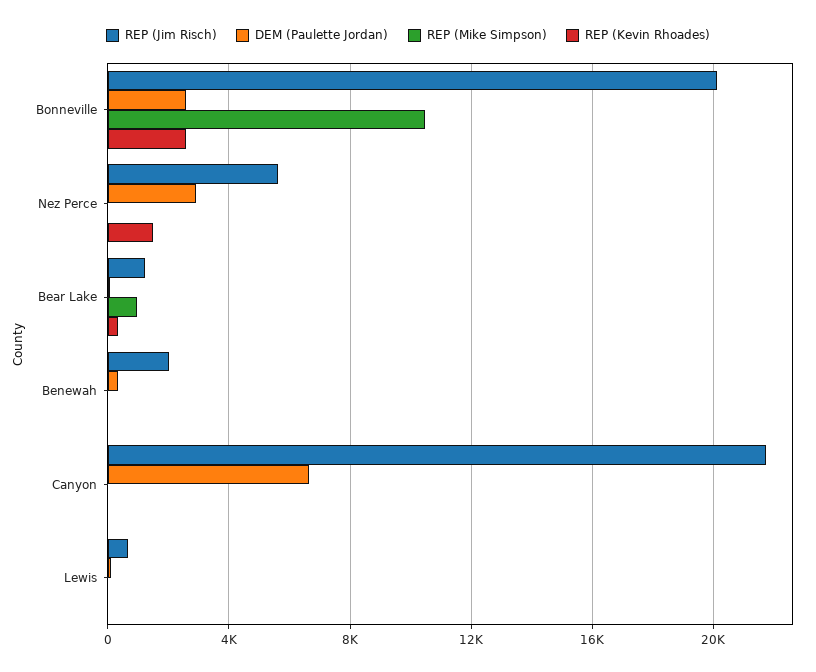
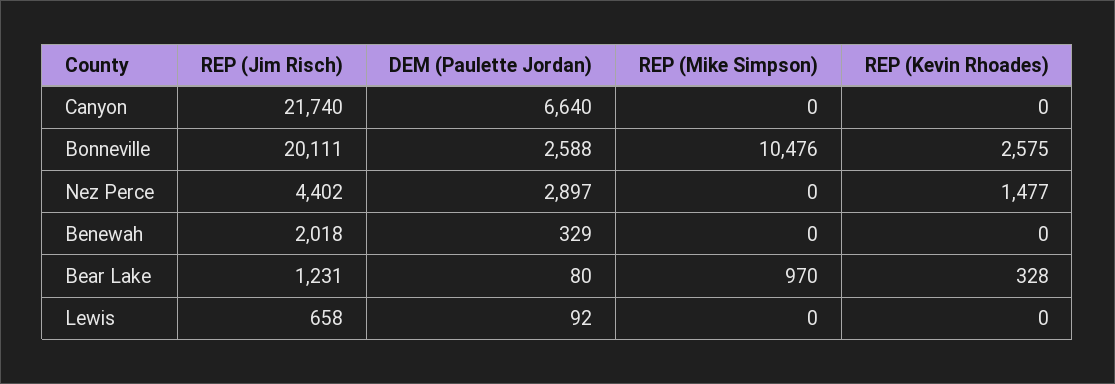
REP (Jim Risch), Nez Perce: 5500 -> 4402

